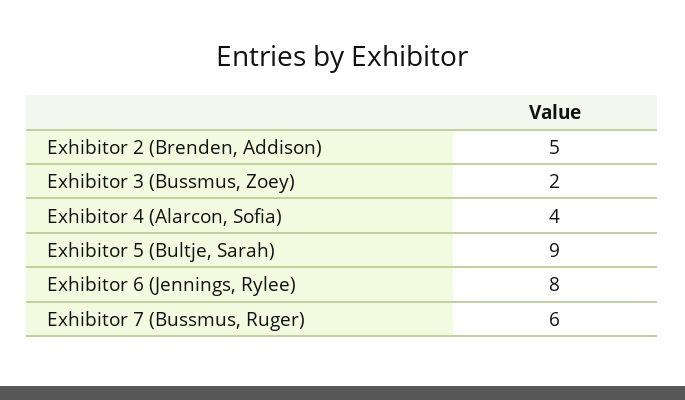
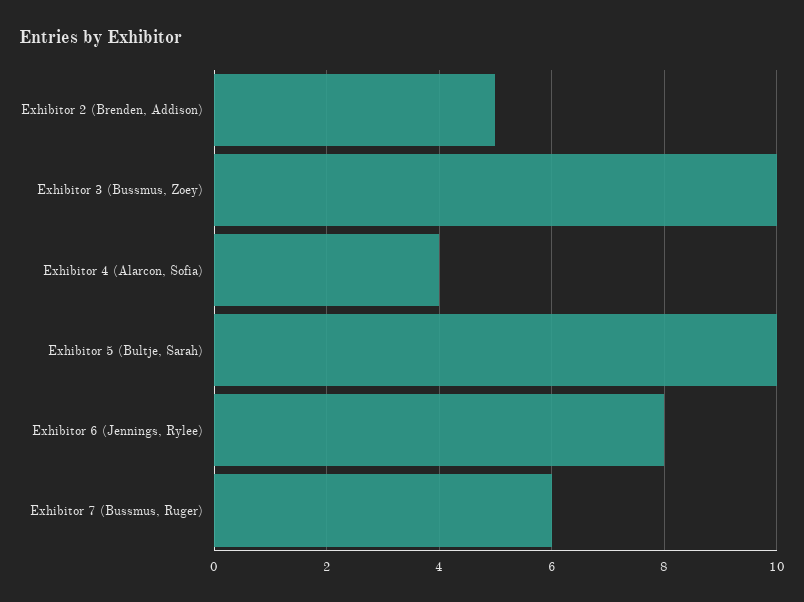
Exhibitor 3 (Bussmus, Zoey): 2 -> 10
Exhibitor 5 (Bultje, Sarah): 9 -> 10

